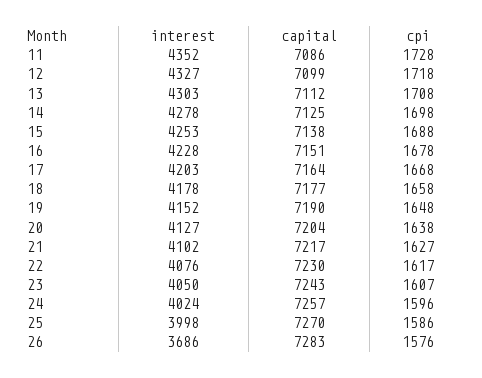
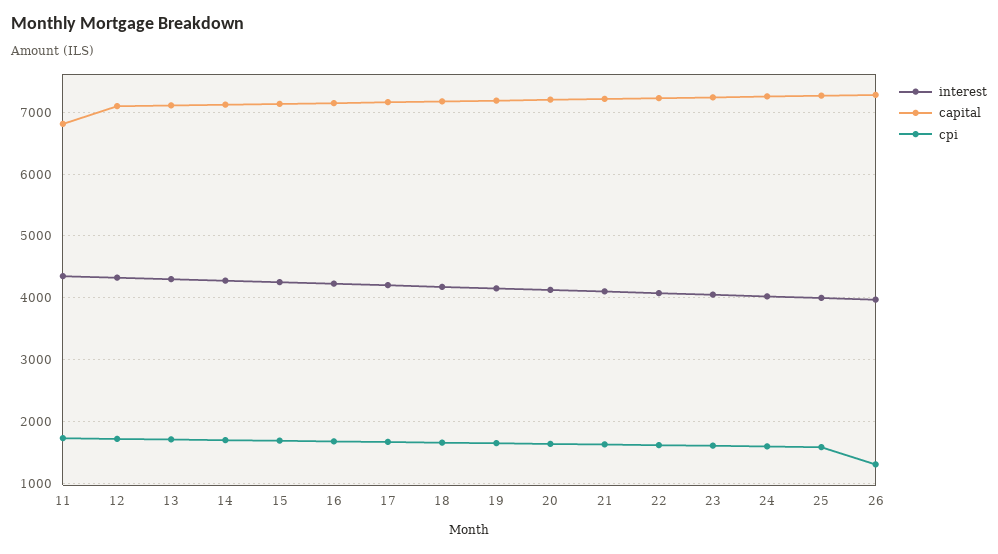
capital, 11: 7086 -> 6800
interest, 26: 3686 -> 4000
cpi, 26: 1576 -> 1300

